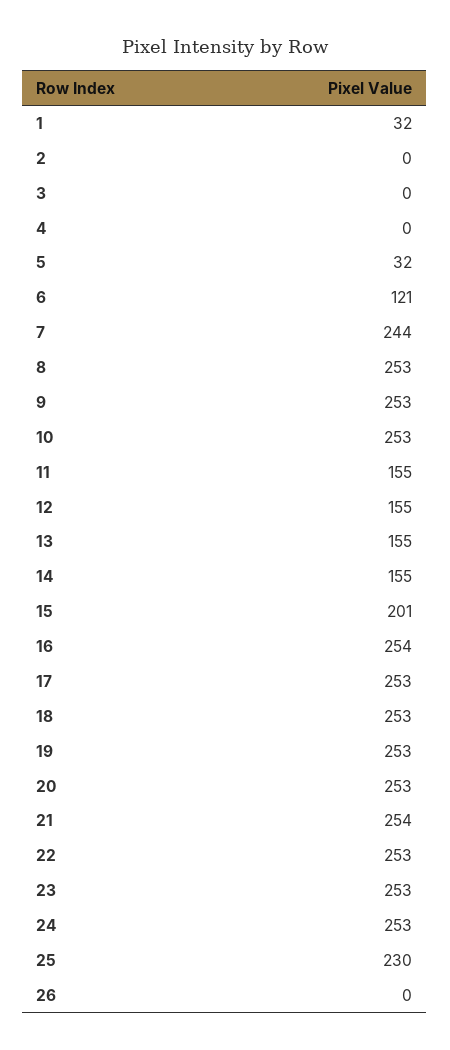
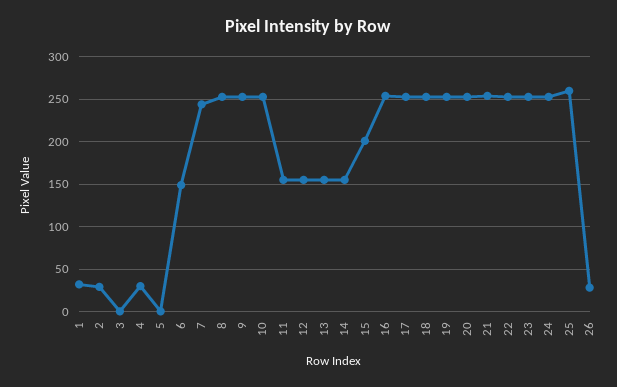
2: 0 -> 30
4: 0 -> 30
5: 32 -> 0
6: 121 -> 150
25: 230 -> 260
26: 0 -> 30

